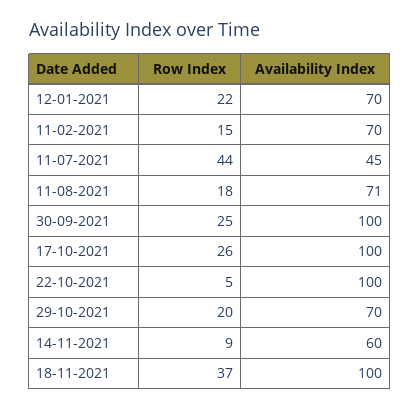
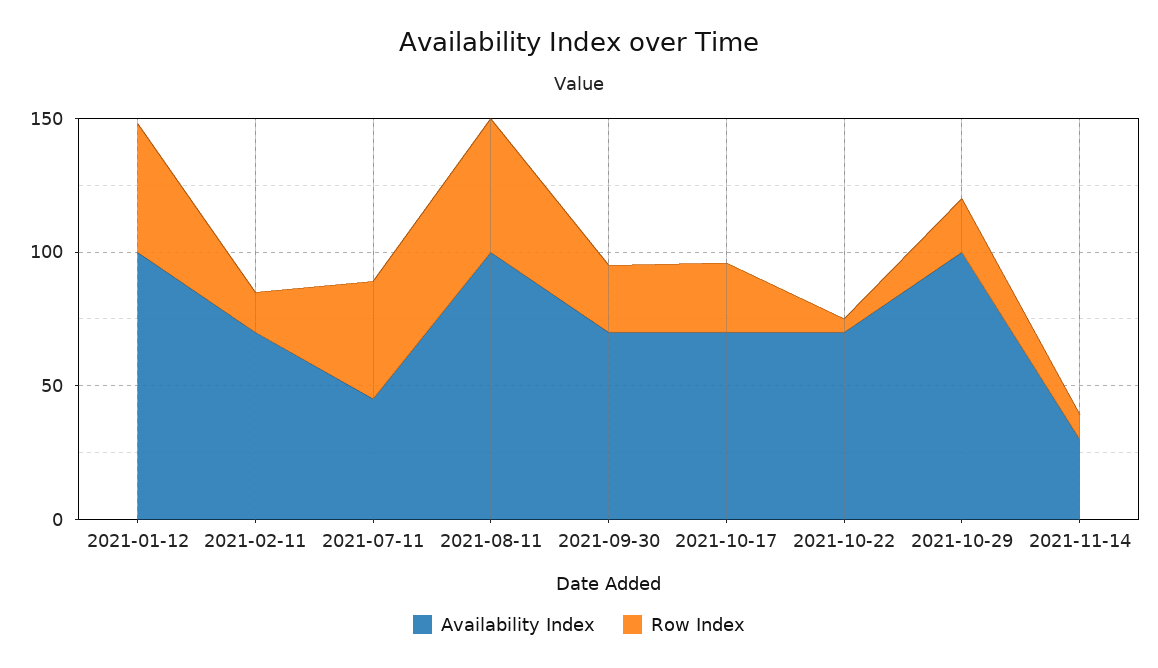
Row Index, 12-01-2021: 22 -> 50
Availability Index, 12-01-2021: 70 -> 100
Row Index, 11-08-2021: 18 -> 50
Availability Index, 11-08-2021: 71 -> 100
Availability Index, 30-09-2021: 100 -> 70
Availability Index, 17-10-2021: 100 -> 70
Availability Index, 22-10-2021: 100 -> 70
Availability Index, 29-10-2021: 70 -> 100
Availability Index, 14-11-2021: 60 -> 30
Row Index, 18-11-2021: 37 -> none
Availability Index, 18-11-2021: 100 -> none

